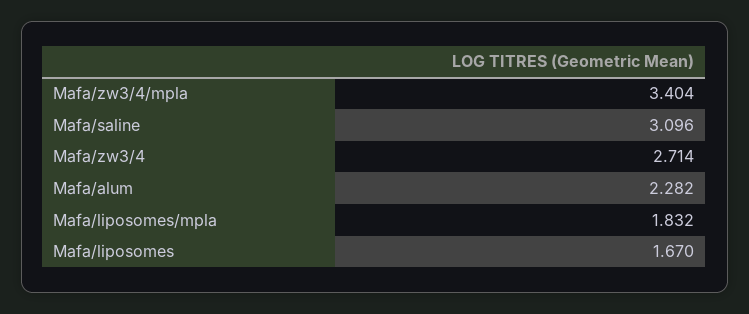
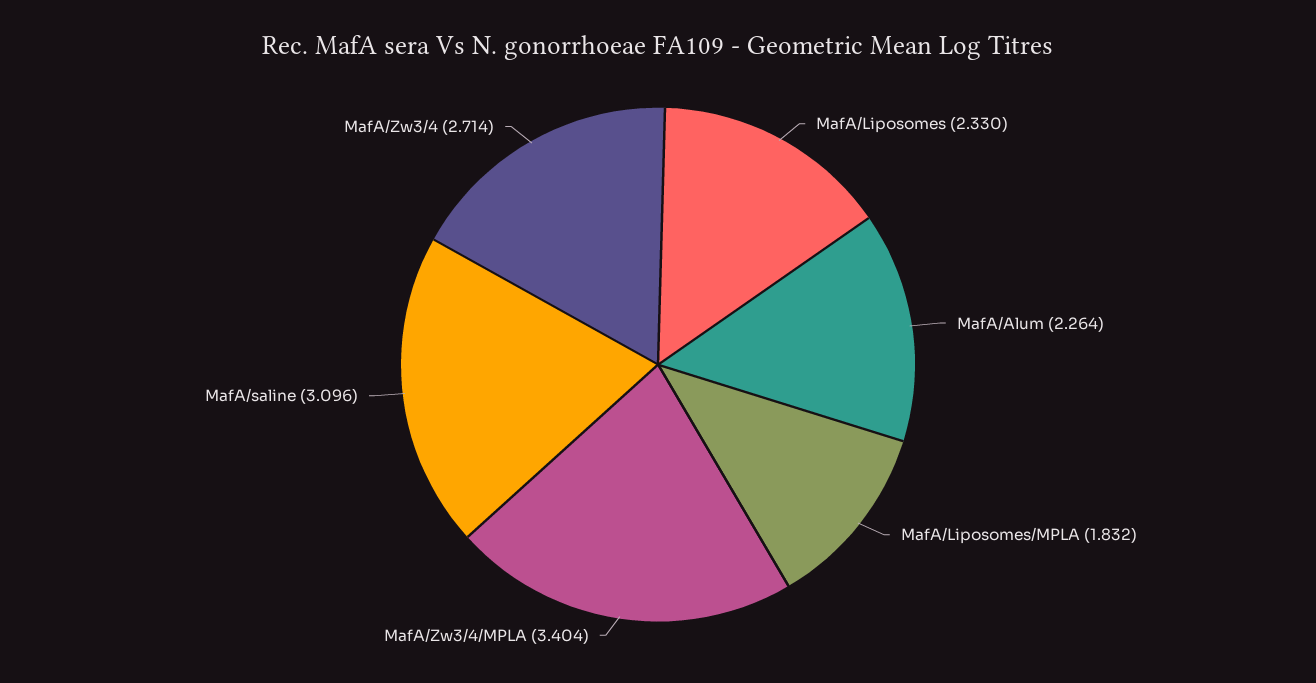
Mafa/alum: 2.282 -> 2.264
Mafa/liposomes: 1.67 -> 2.33

